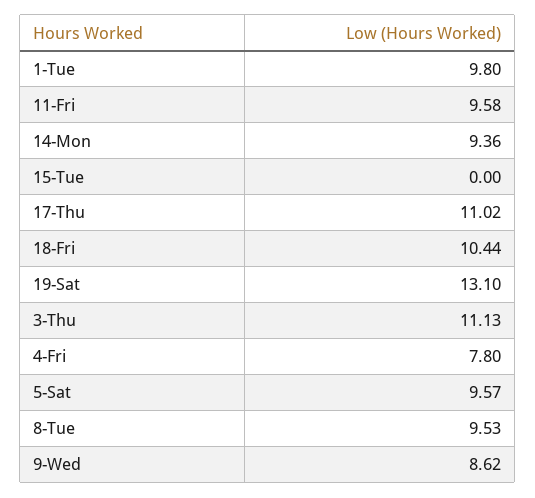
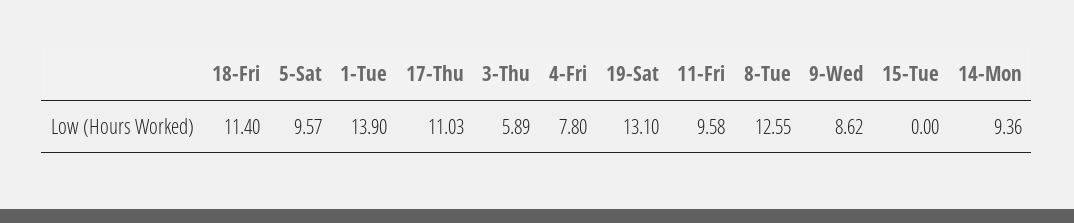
1-Tue: 9.8 -> 13.9
17-Thu: 11.02 -> 11.03
18-Fri: 10.44 -> 11.4
3-Thu: 11.13 -> 5.89
8-Tue: 9.53 -> 12.55

